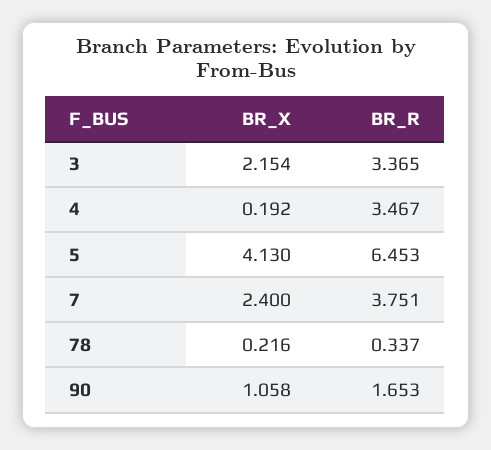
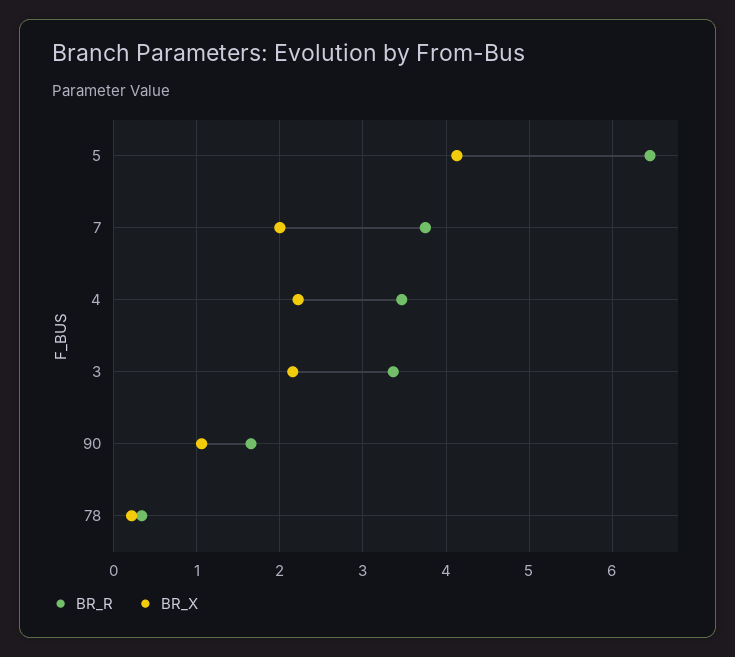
BR_X, 4: 0.192 -> 2.2
BR_X, 7: 2.4 -> 2

